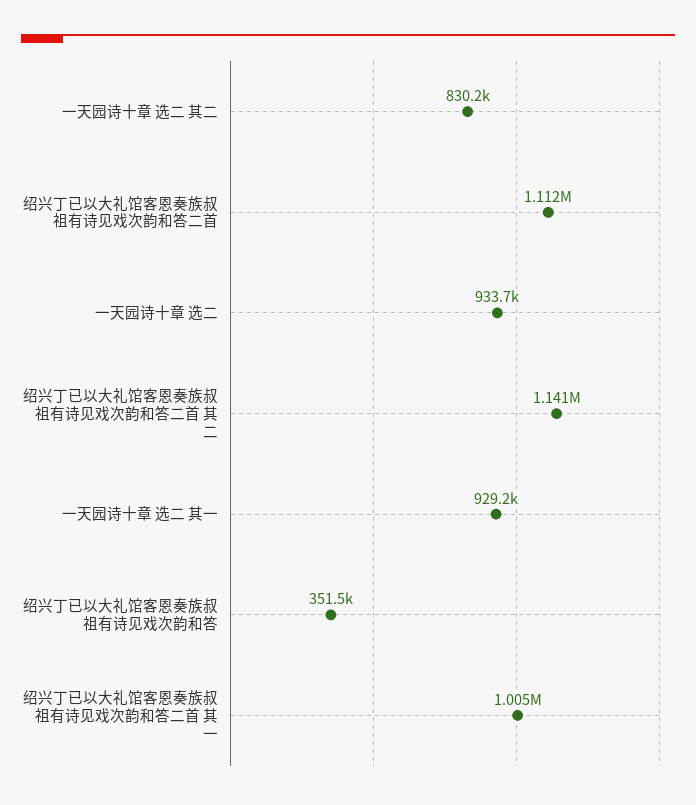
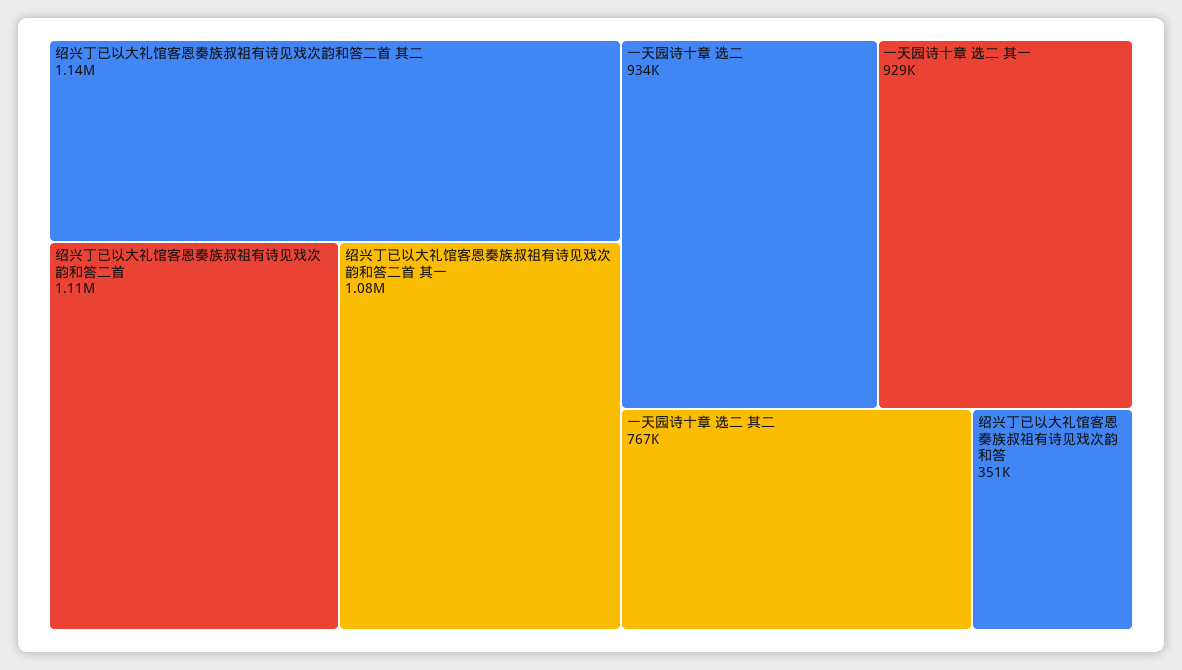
一天园诗十章 选二 其二: 830200 -> 767000
绍兴丁已以大礼馆客恩奏族叔祖有诗见戏次韵和答二首 其一: 1005000 -> 1080000

